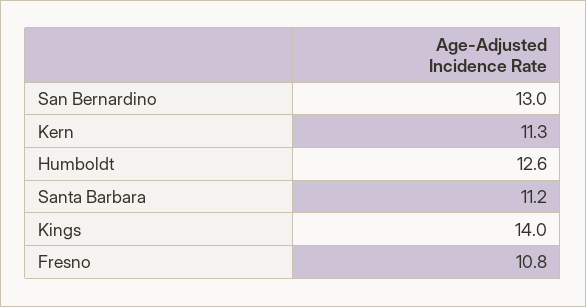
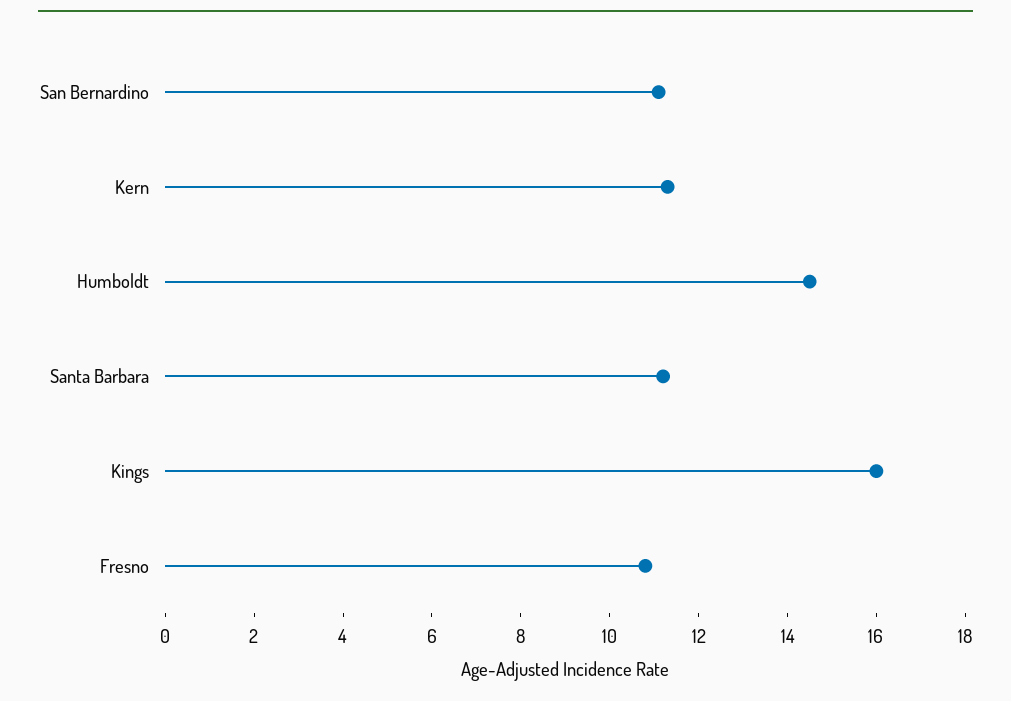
San Bernardino: 13 -> 11
Humboldt: 12.6 -> 14.5
Kings: 14 -> 16

